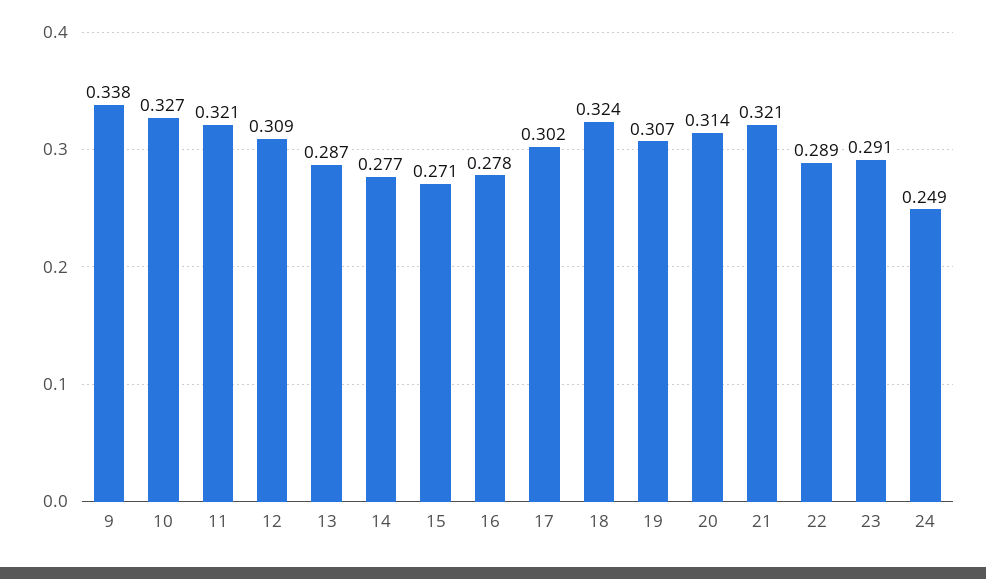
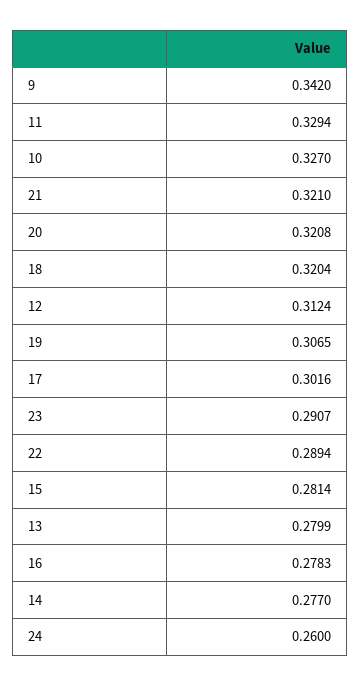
9: 0.338 -> 0.342
11: 0.321 -> 0.3294
12: 0.309 -> 0.3124
13: 0.287 -> 0.2799
15: 0.271 -> 0.2814
18: 0.324 -> 0.3204
20: 0.314 -> 0.3208
24: 0.249 -> 0.26

